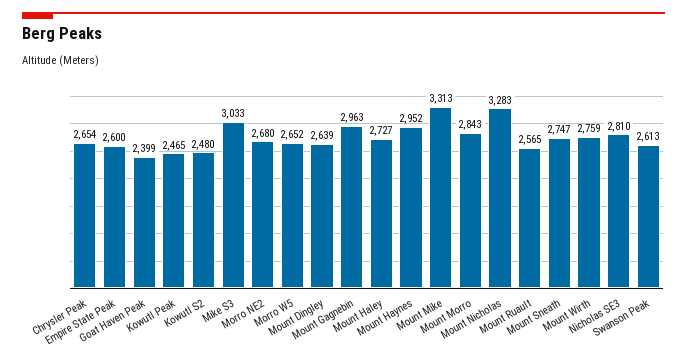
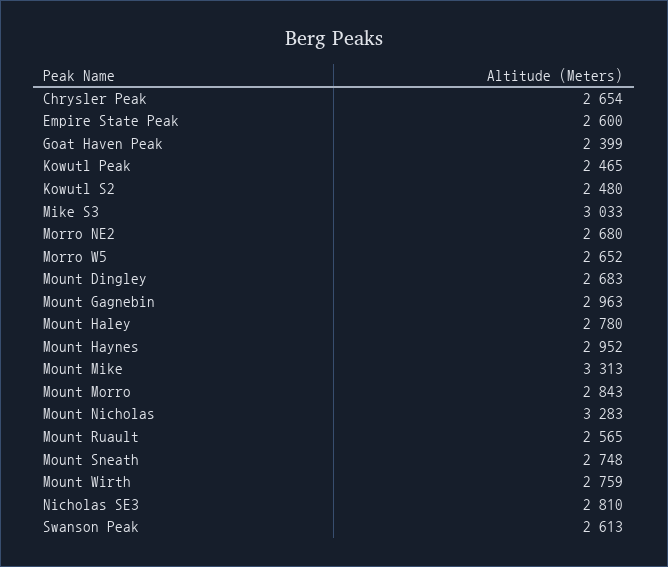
Mount Dingley: 2639 -> 2683
Mount Haley: 2727 -> 2780
Mount Sneath: 2747 -> 2748

